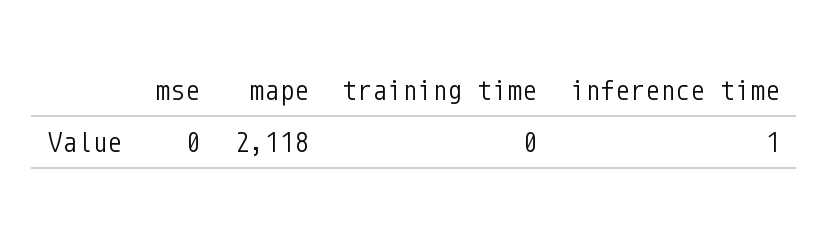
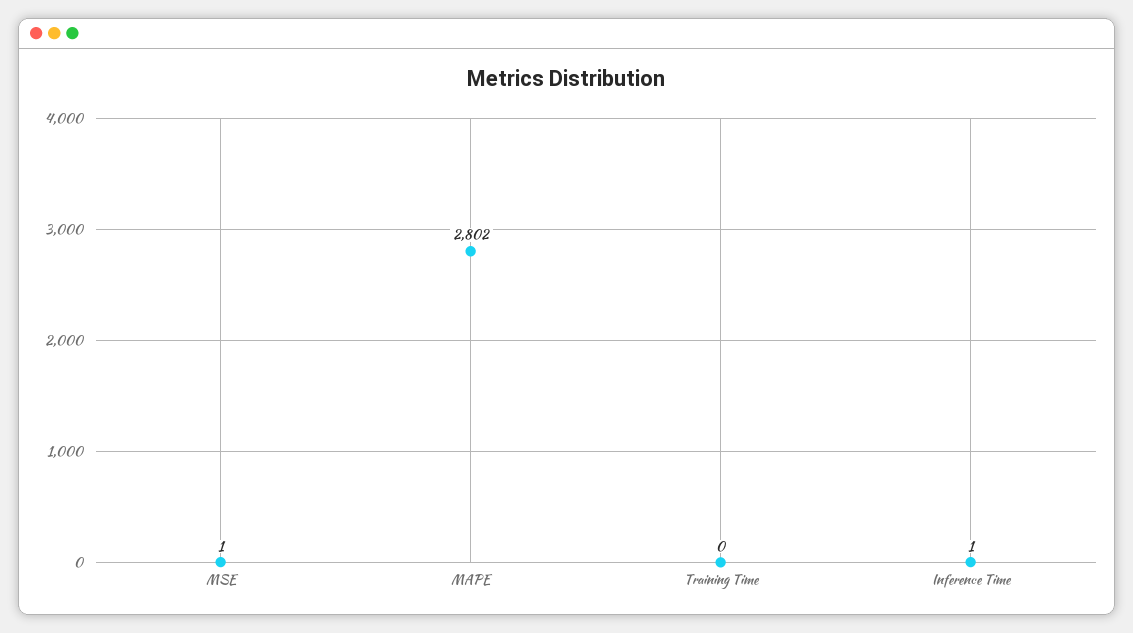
mse: 0 -> 1
mape: 2118 -> 2802

